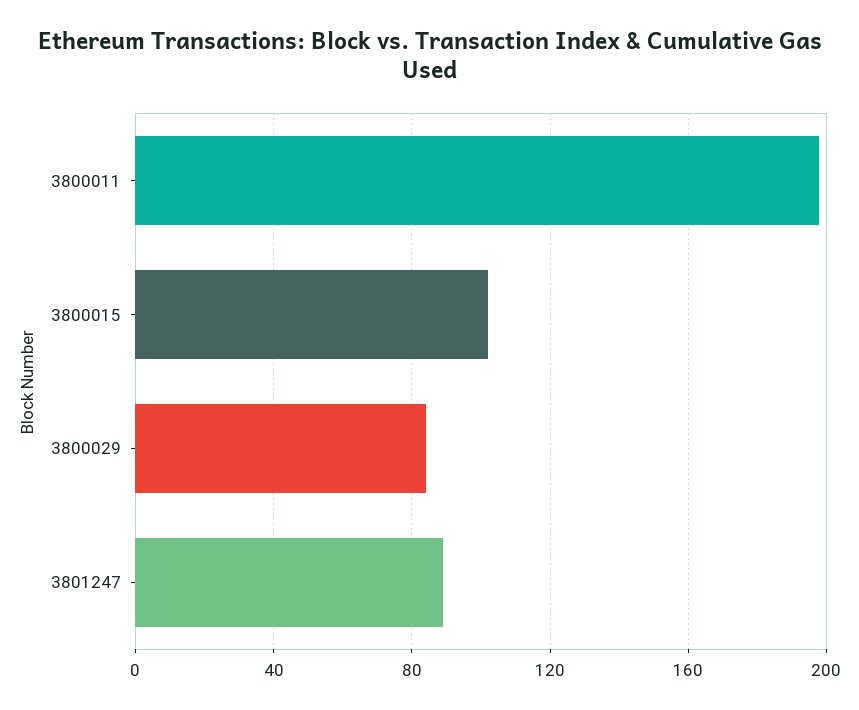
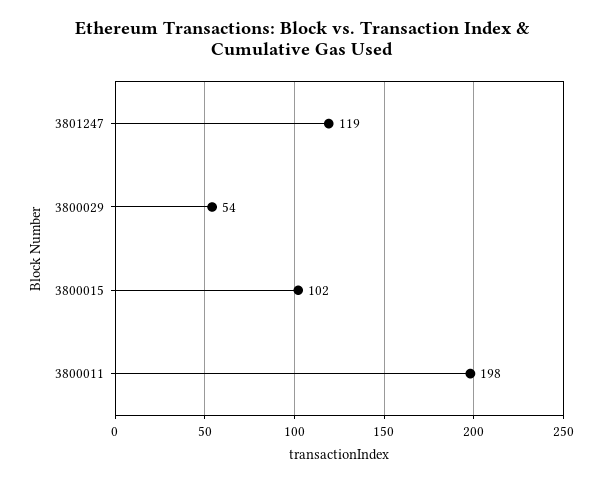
3800029: 85 -> 54
3801247: 90 -> 119

